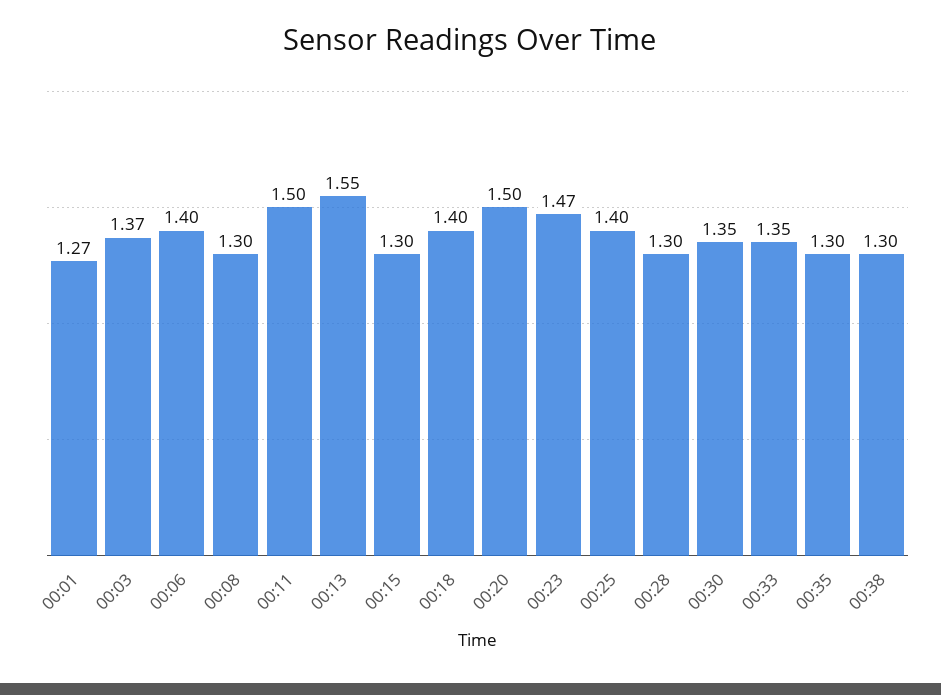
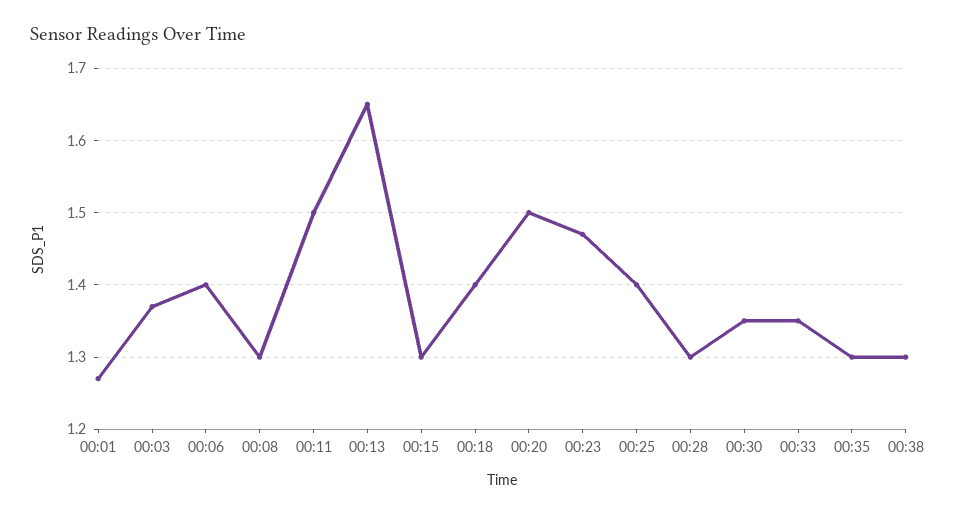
00:13: 1.55 -> 1.65

